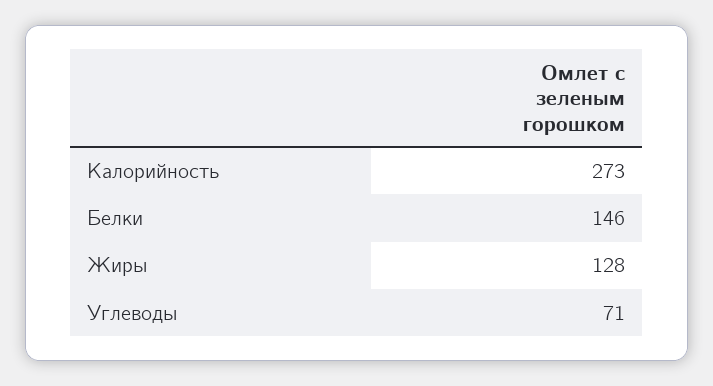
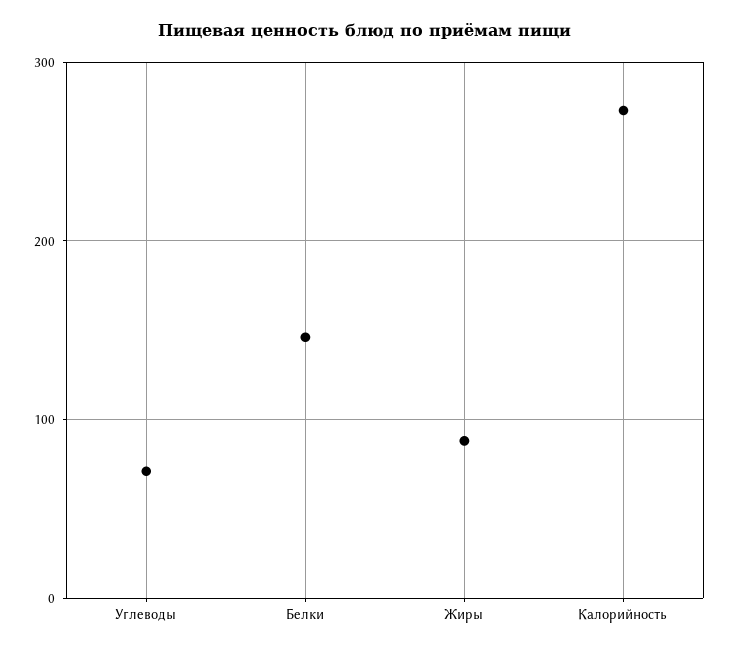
Жиры: 128 -> 90

